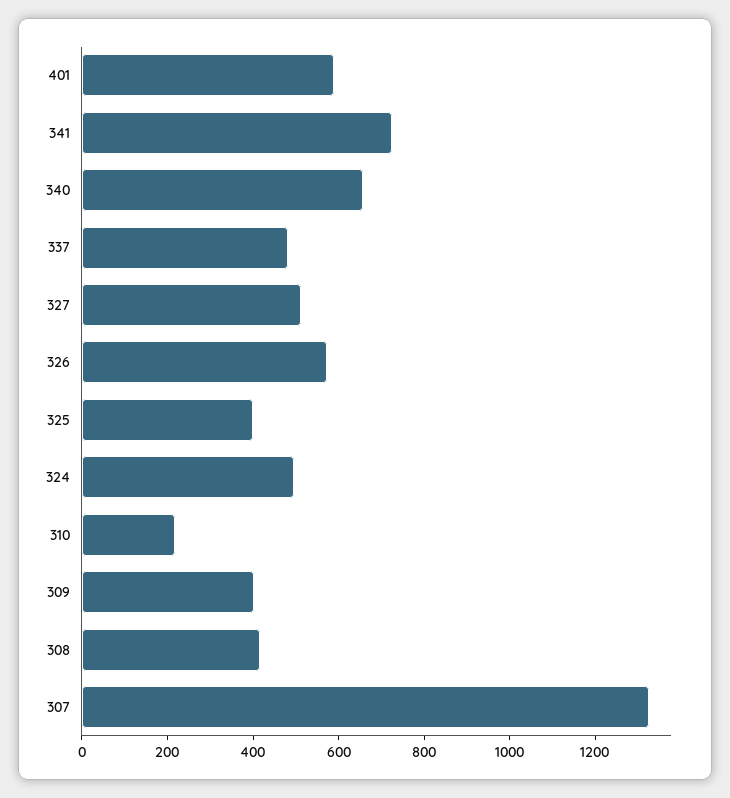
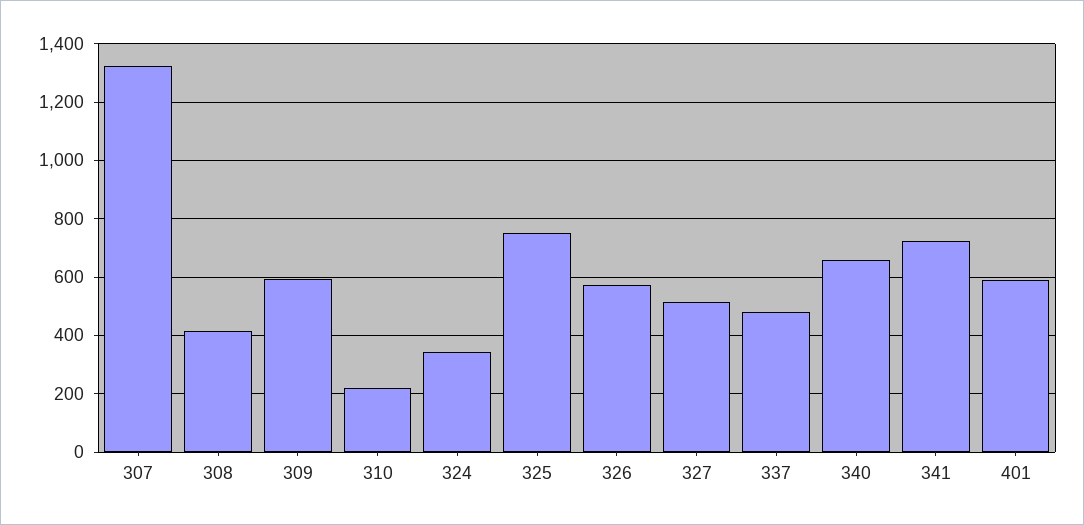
325: 400 -> 750
324: 500 -> 350
309: 400 -> 600

